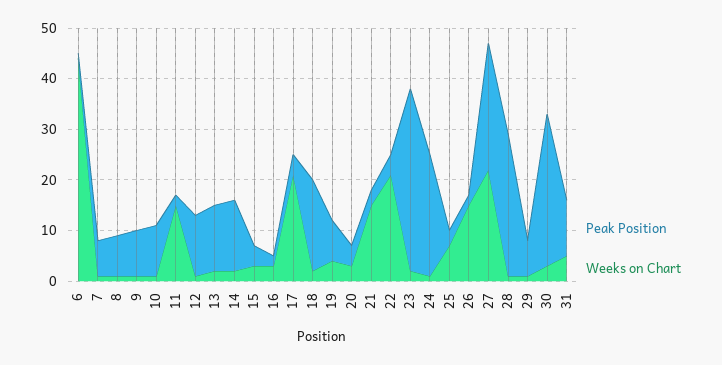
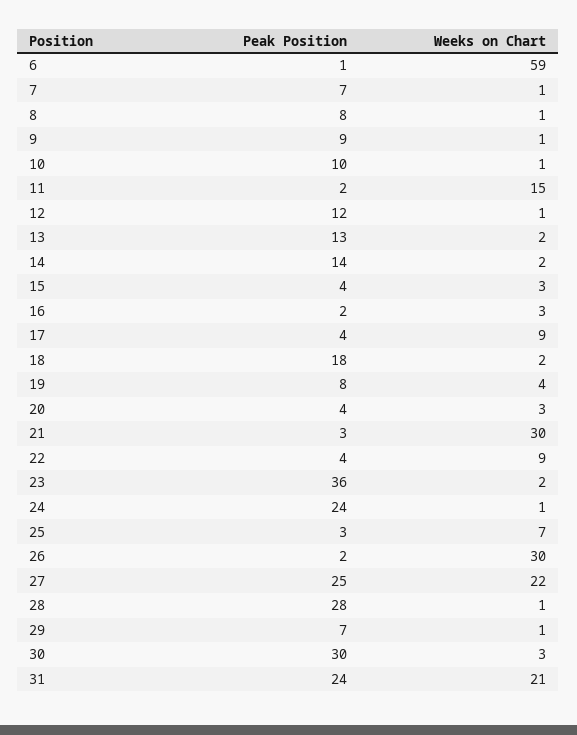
Weeks on Chart, 6: 45 -> 59
Weeks on Chart, 17: 20 -> 9
Weeks on Chart, 21: 15 -> 30
Weeks on Chart, 22: 20 -> 9
Weeks on Chart, 26: 15 -> 30
Peak Position, 31: 10 -> 24
Weeks on Chart, 31: 5 -> 21

